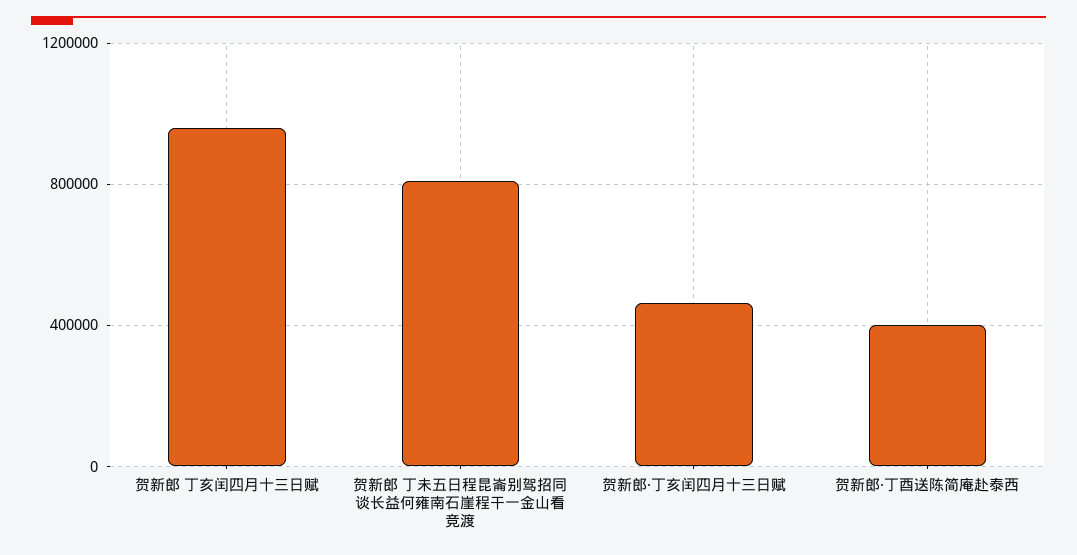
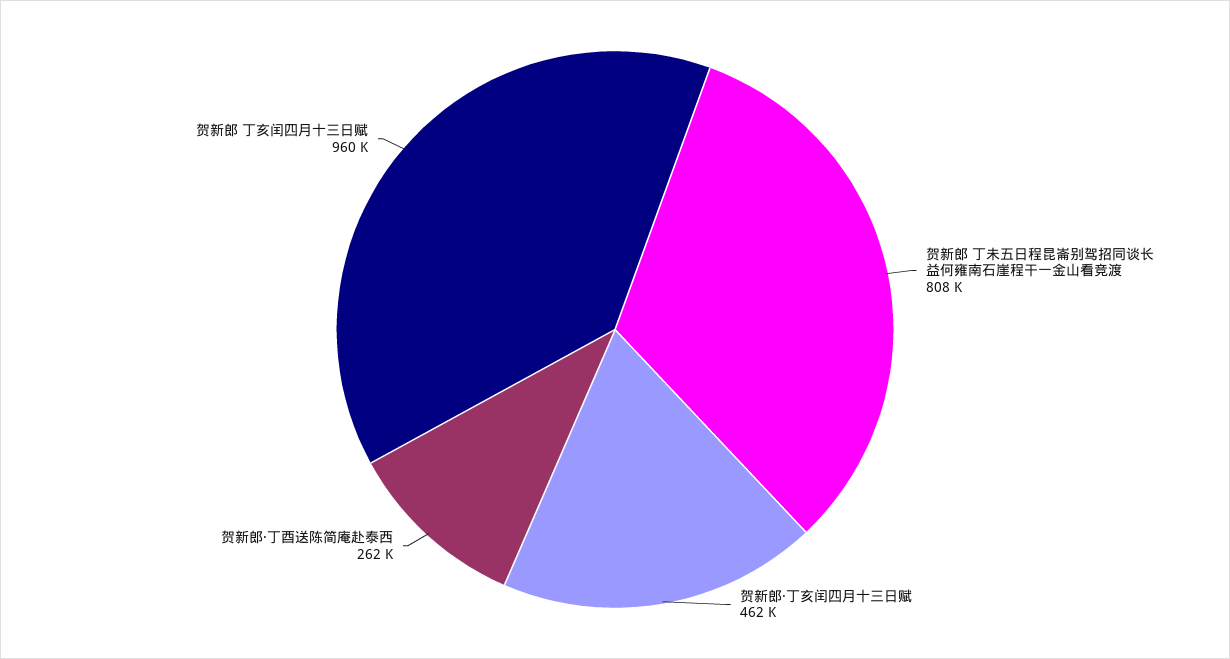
贺新郎·丁酉送陈简庵赴泰西: 400000 -> 262000

